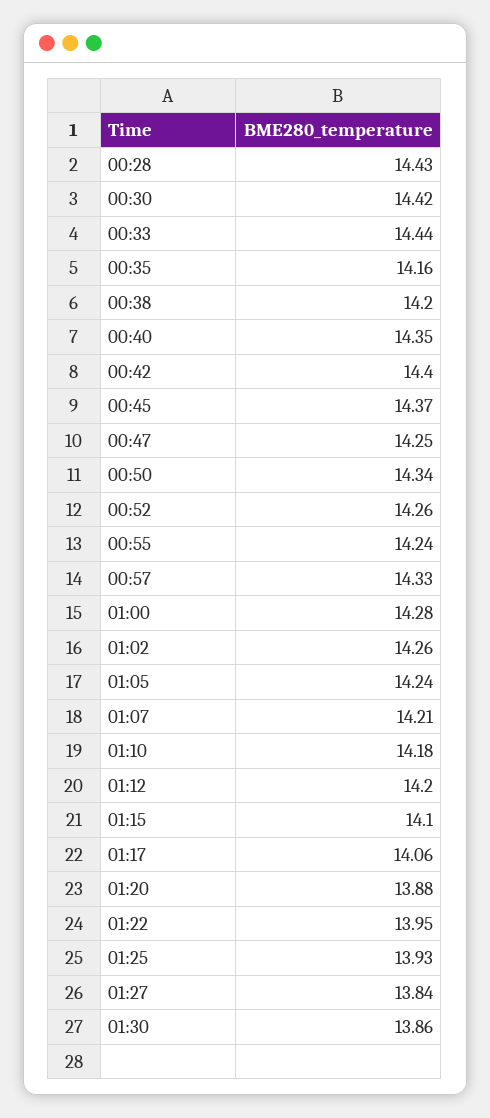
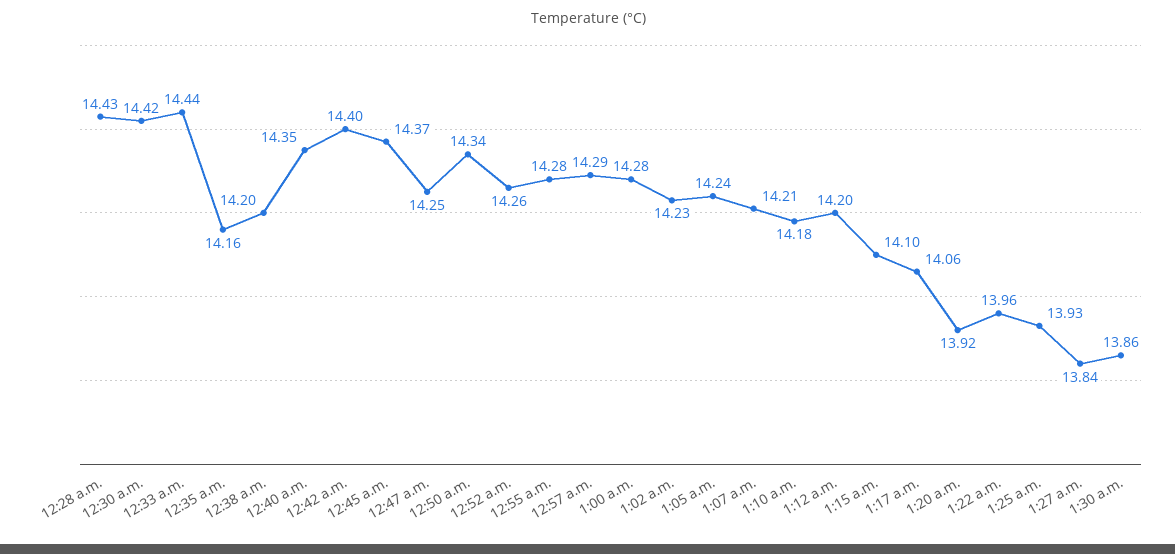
00:55: 14.24 -> 14.28
00:57: 14.33 -> 14.29
01:02: 14.26 -> 14.23
01:20: 13.88 -> 13.92
01:22: 13.95 -> 13.96

